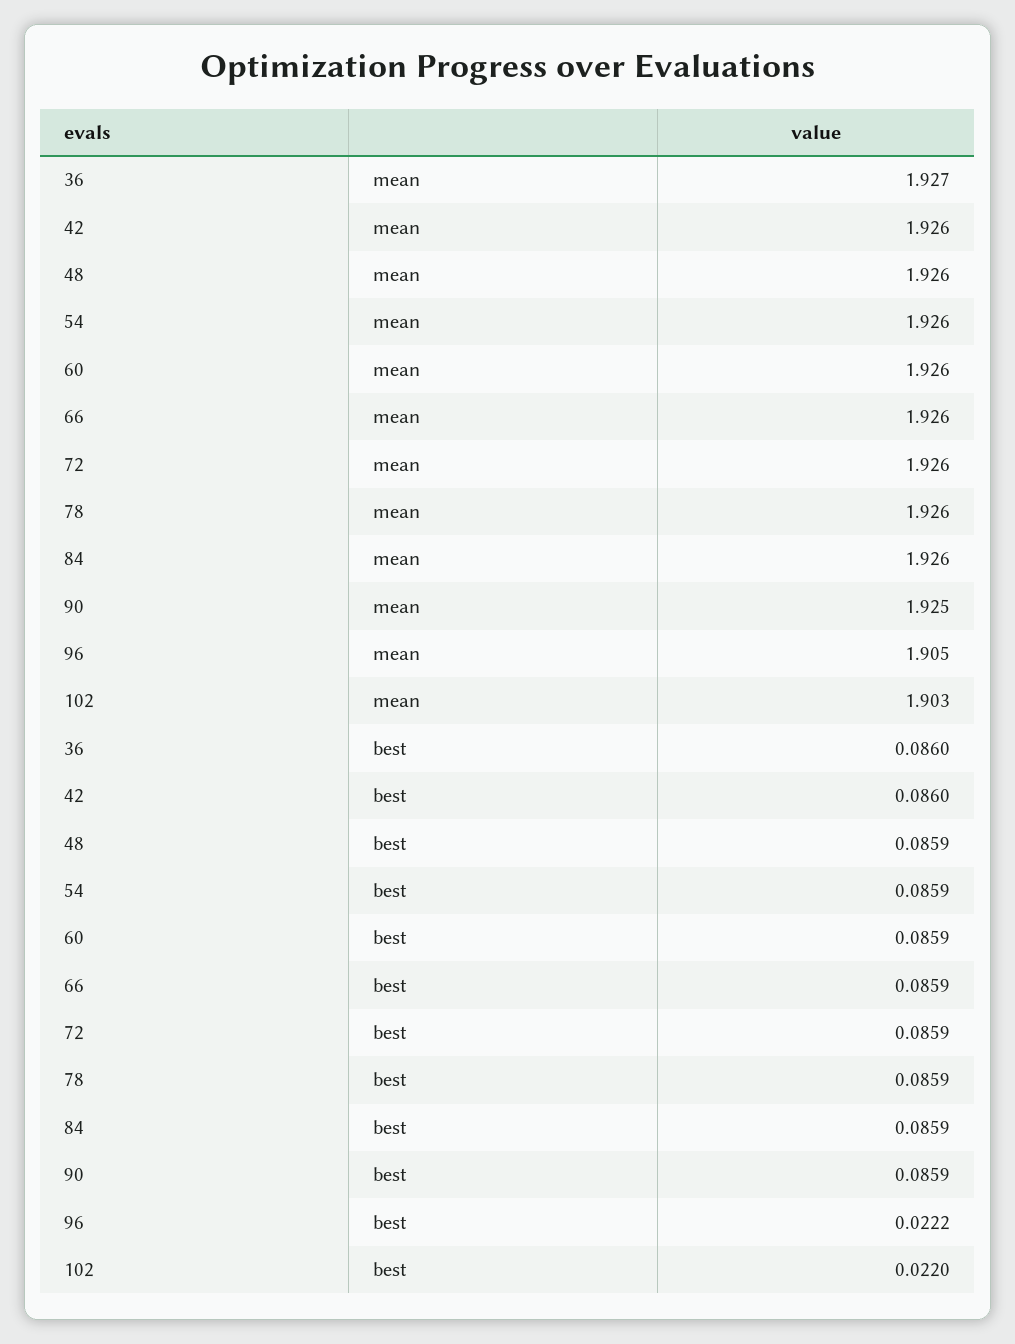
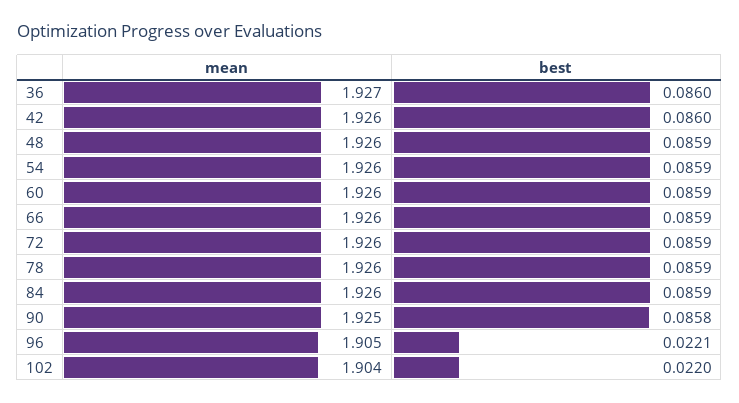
102, mean: 1.903 -> 1.904
90, best: 0.0859 -> 0.0858
96, best: 0.0222 -> 0.0221

